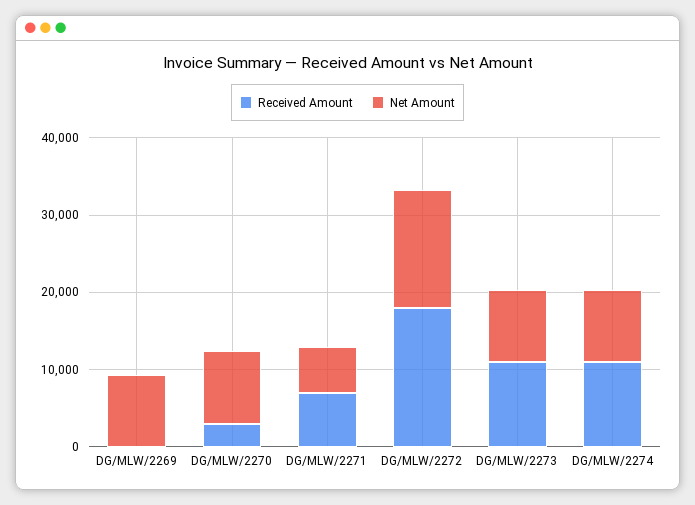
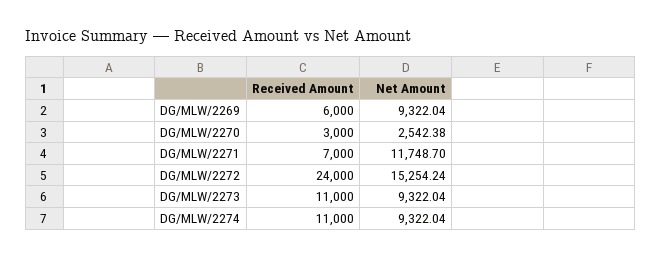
Received Amount, DG/MLW/2269: 0 -> 6000
Net Amount, DG/MLW/2270: 10000 -> 2542.38
Net Amount, DG/MLW/2271: 6000 -> 11748.7
Received Amount, DG/MLW/2272: 18000 -> 24000

